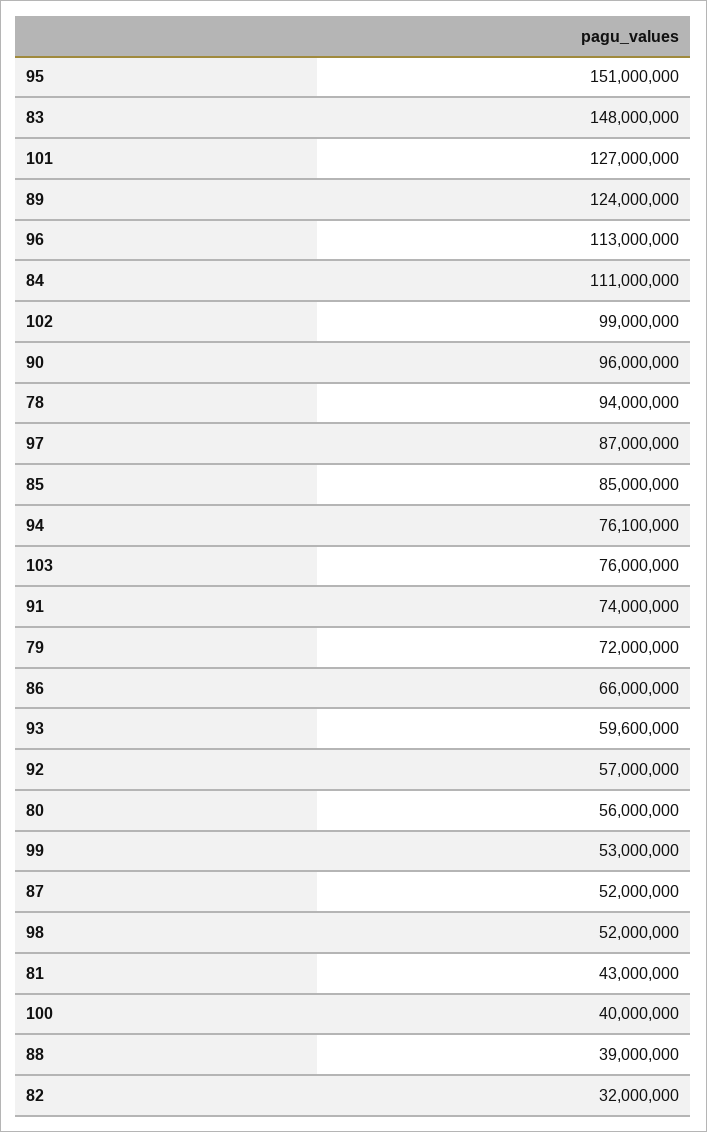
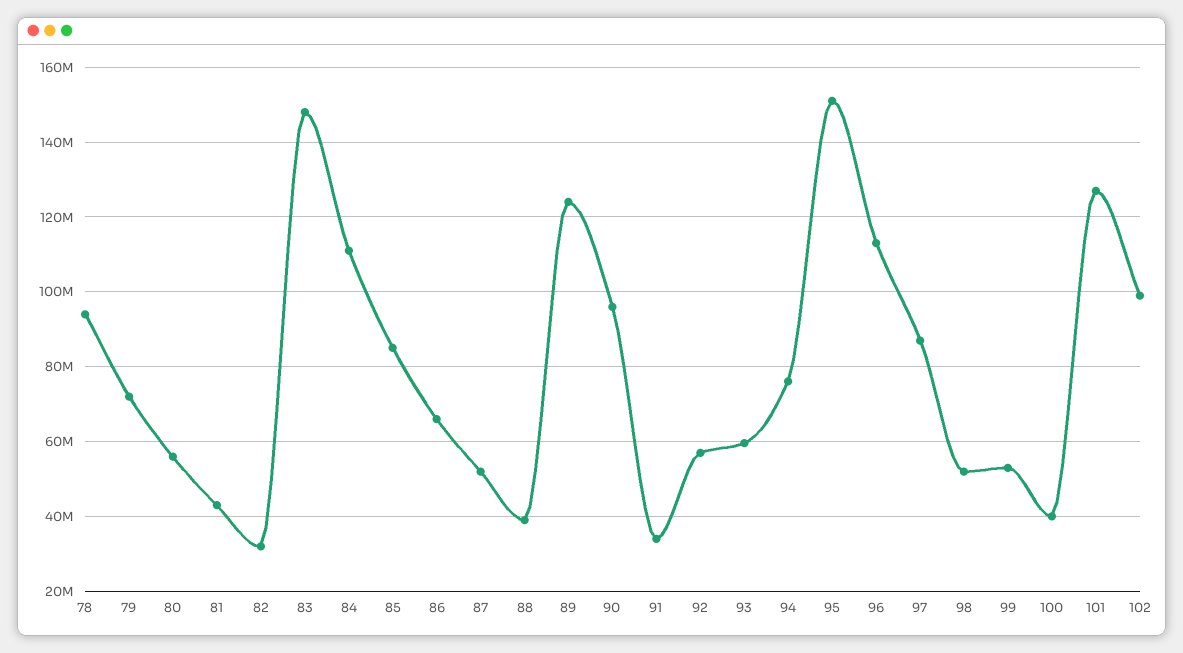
103: 76000000 -> none
91: 74000000 -> 34000000

